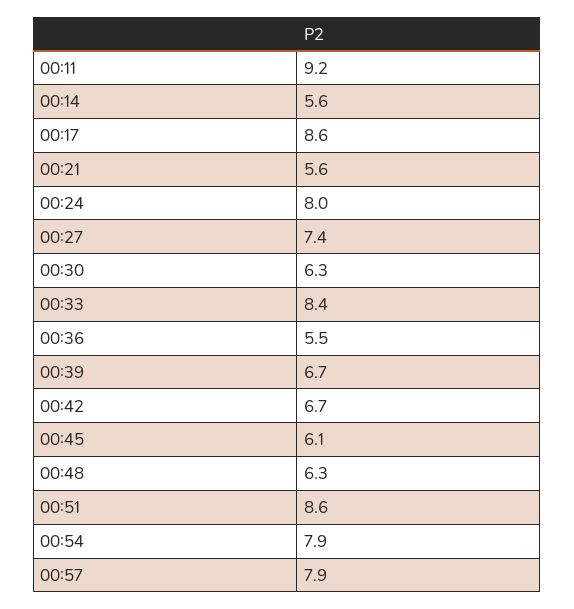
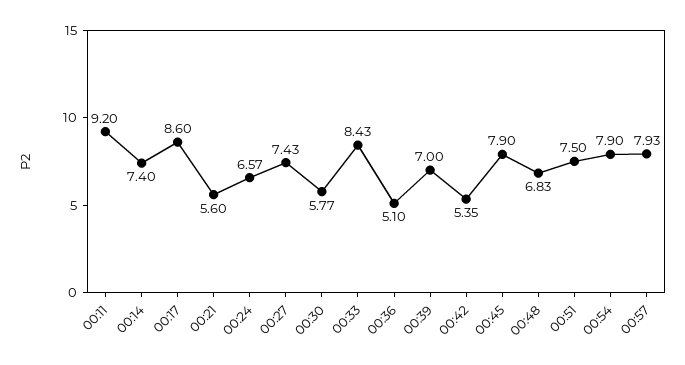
00:14: 5.6 -> 7.4
00:24: 8 -> 6.57
00:30: 6.3 -> 5.77
00:36: 5.5 -> 5.1
00:39: 6.7 -> 7
00:42: 6.7 -> 5.35
00:45: 6.1 -> 7.9
00:48: 6.3 -> 6.83
00:51: 8.6 -> 7.5

